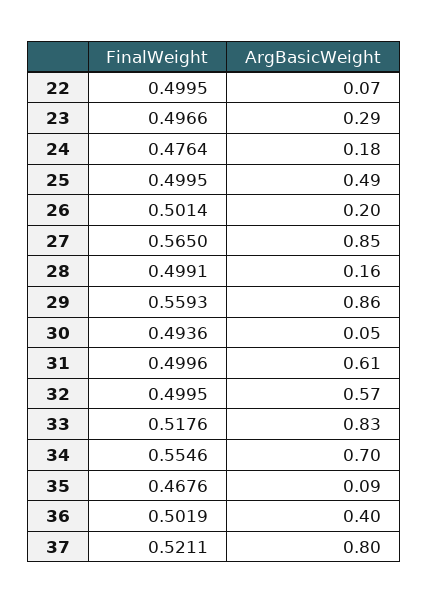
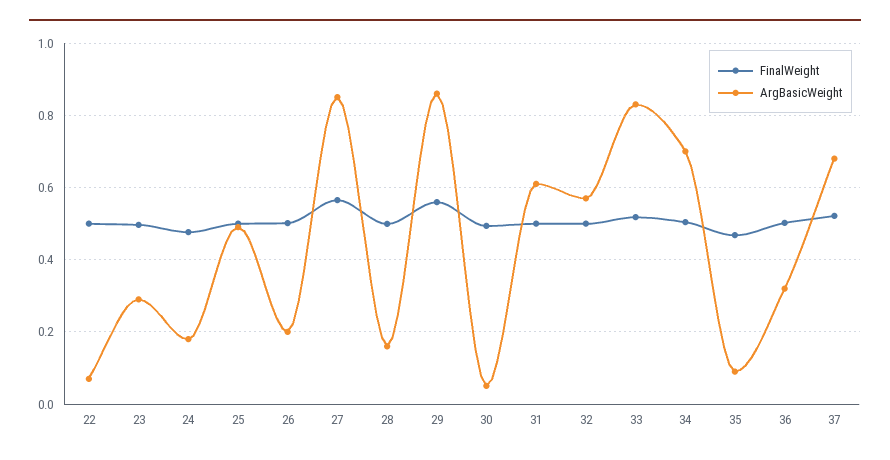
FinalWeight, 34: 0.5546 -> 0.5
ArgBasicWeight, 36: 0.4 -> 0.32
ArgBasicWeight, 37: 0.8 -> 0.68

